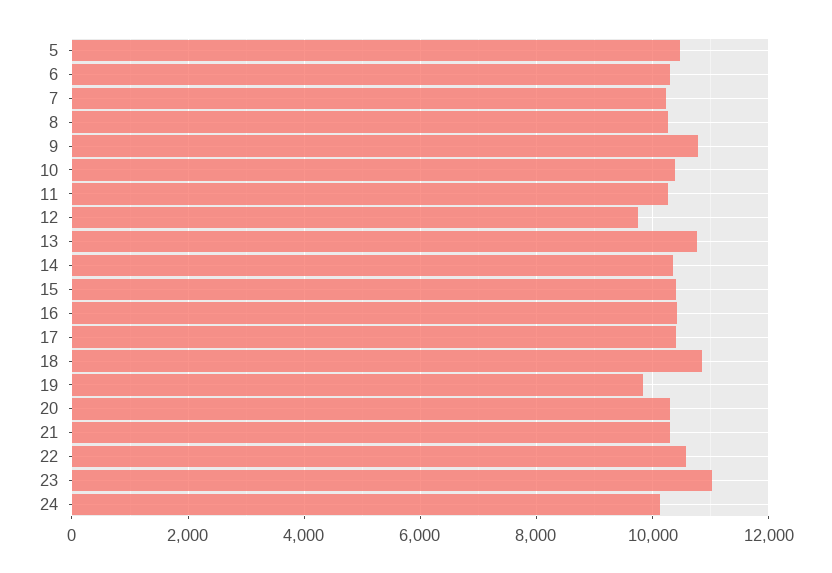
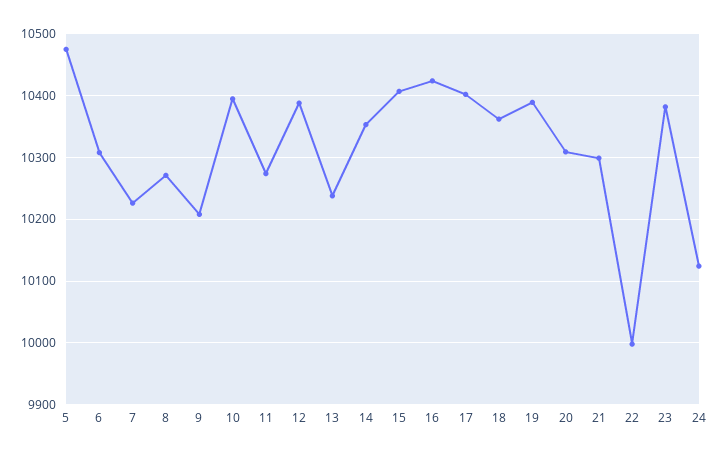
9: 10800 -> 10210
12: 9800 -> 10390
13: 10800 -> 10240
18: 10800 -> 10360
19: 9800 -> 10390
22: 10600 -> 10000
23: 11000 -> 10380

